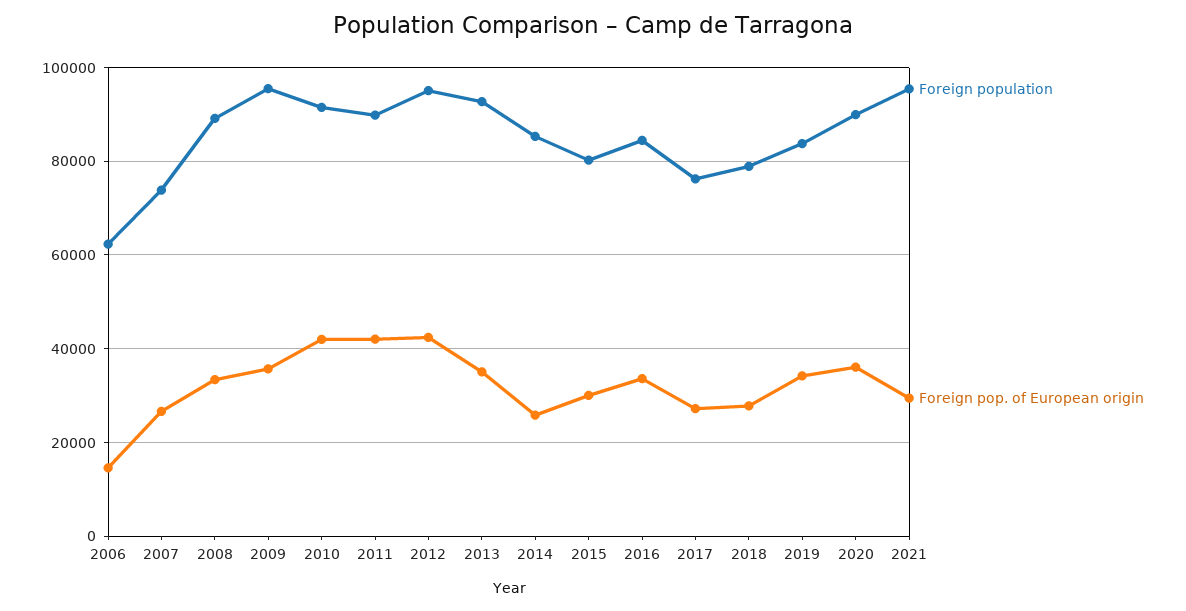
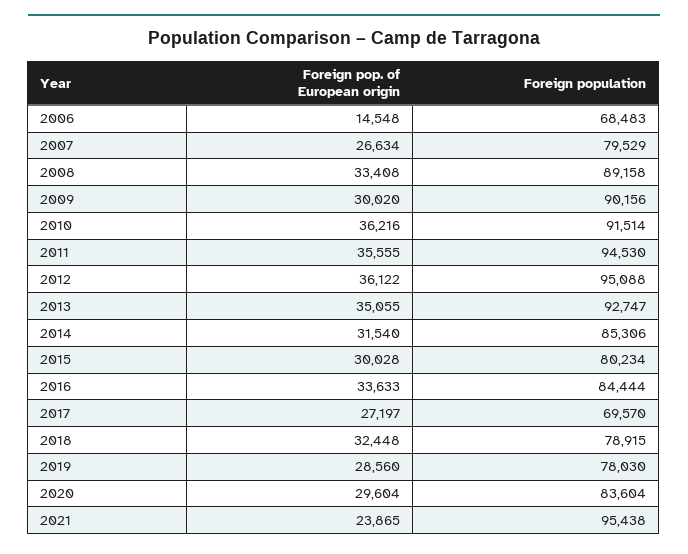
Foreign population, 2006: 62000 -> 68483
Foreign population, 2007: 74000 -> 79529
Foreign population, 2009: 96000 -> 90156
Foreign pop. of European origin, 2009: 36000 -> 30020
Foreign pop. of European origin, 2010: 42000 -> 36216
Foreign population, 2011: 90000 -> 94530
Foreign pop. of European origin, 2011: 42000 -> 35555
Foreign pop. of European origin, 2012: 42000 -> 36122
Foreign pop. of European origin, 2014: 26000 -> 31540
Foreign population, 2017: 76000 -> 69570
Foreign pop. of European origin, 2018: 28000 -> 32448
Foreign population, 2019: 84000 -> 78030
Foreign pop. of European origin, 2019: 34000 -> 28560
Foreign population, 2020: 90000 -> 83604
Foreign pop. of European origin, 2020: 36000 -> 29604
Foreign pop. of European origin, 2021: 30000 -> 23865

